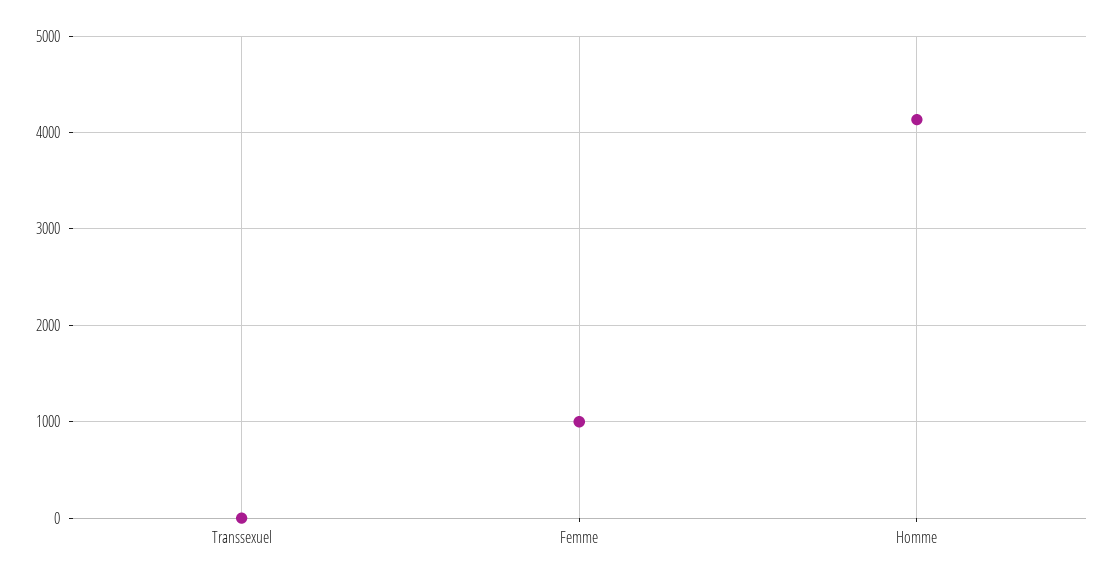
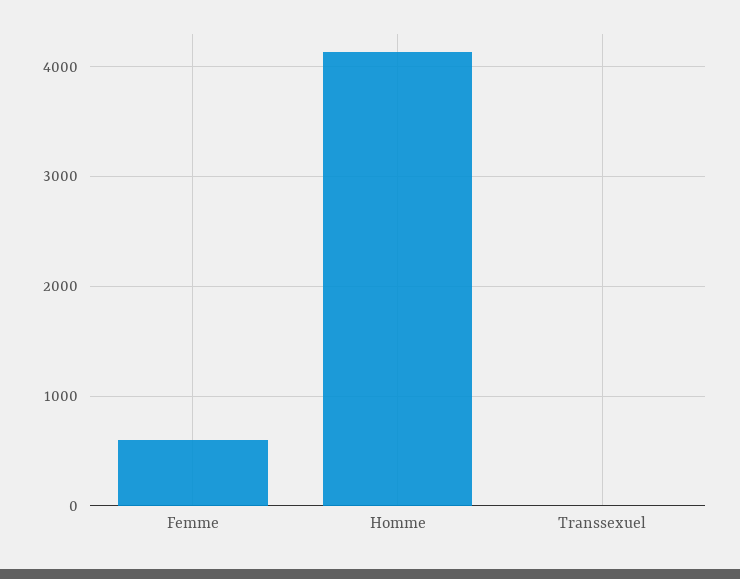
Femme: 1000 -> 600

